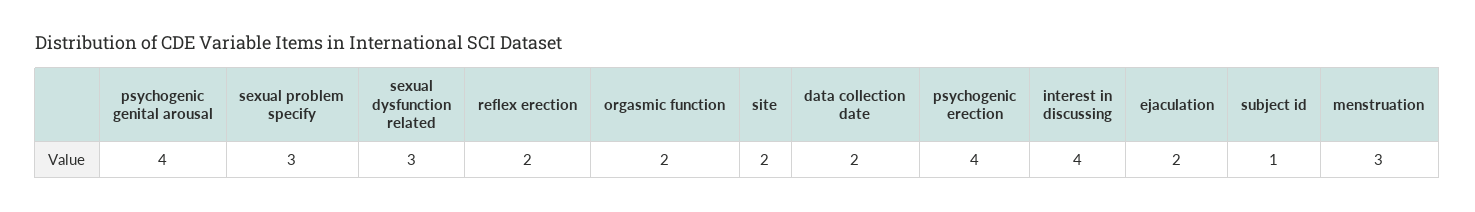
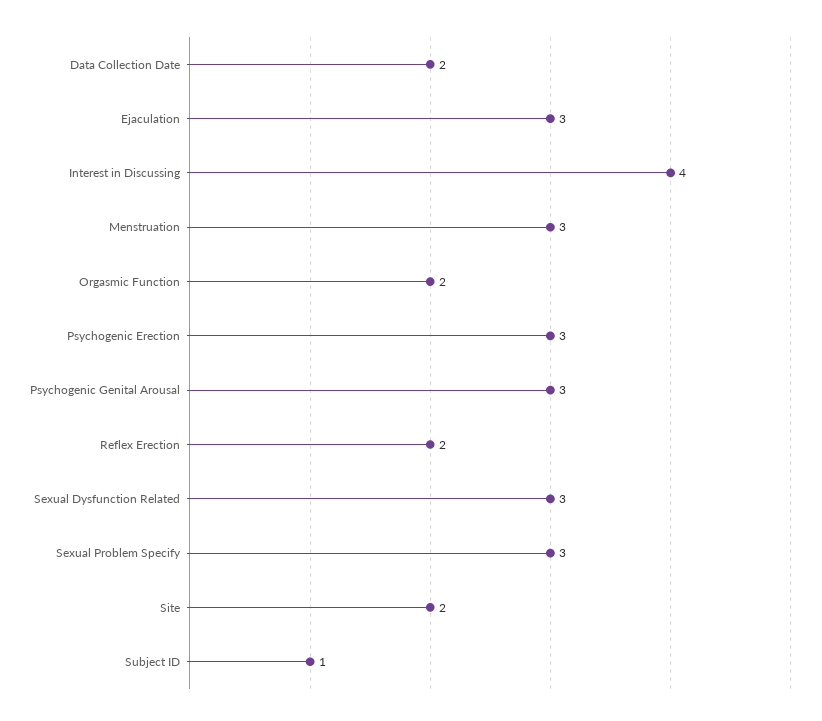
psychogenic genital arousal: 4 -> 3
psychogenic erection: 4 -> 3
ejaculation: 2 -> 3

